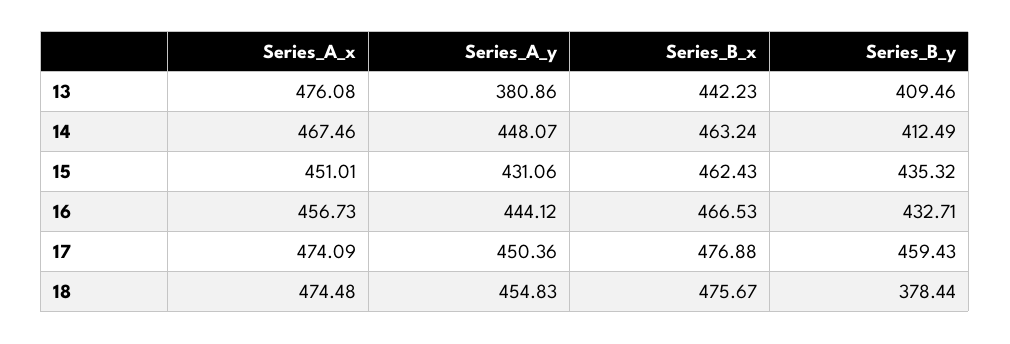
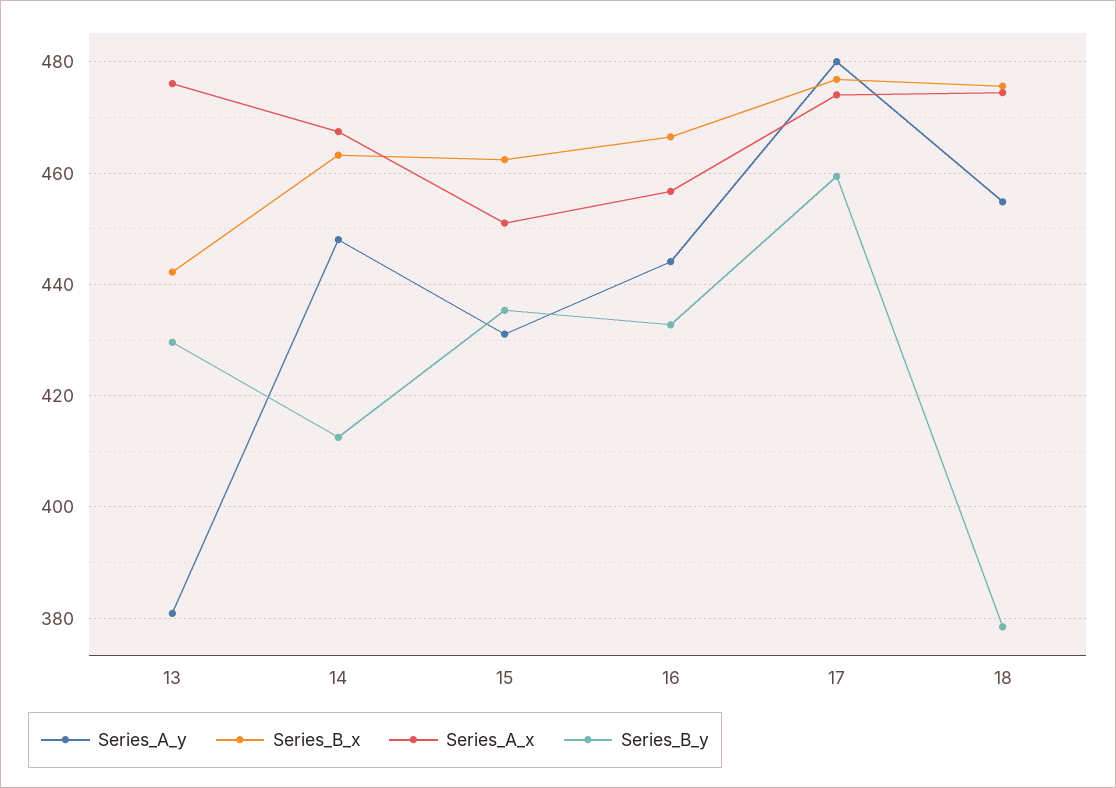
Series_B_y, 13: 409.46 -> 430
Series_A_y, 17: 450.36 -> 480

